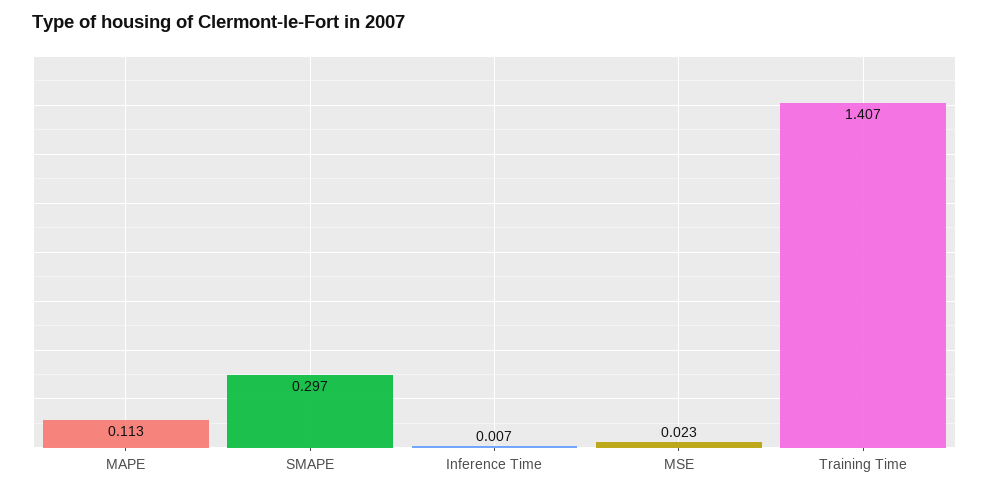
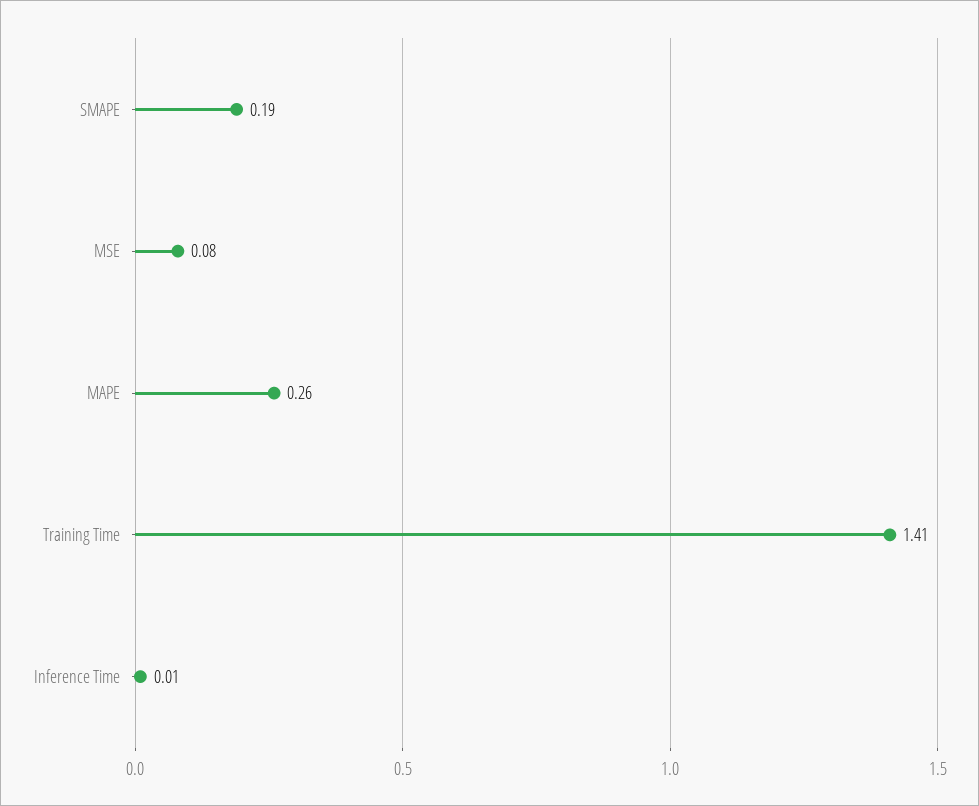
MAPE: 0.113 -> 0.26
SMAPE: 0.297 -> 0.19
MSE: 0.023 -> 0.08

